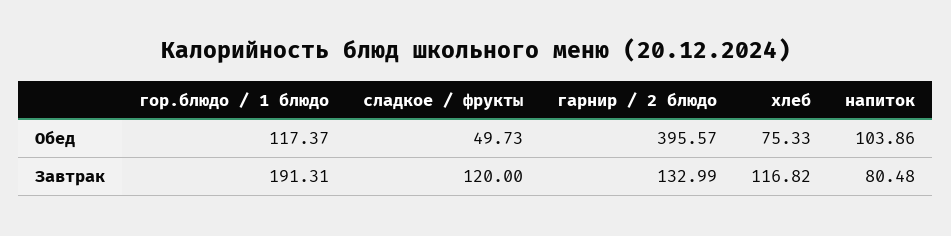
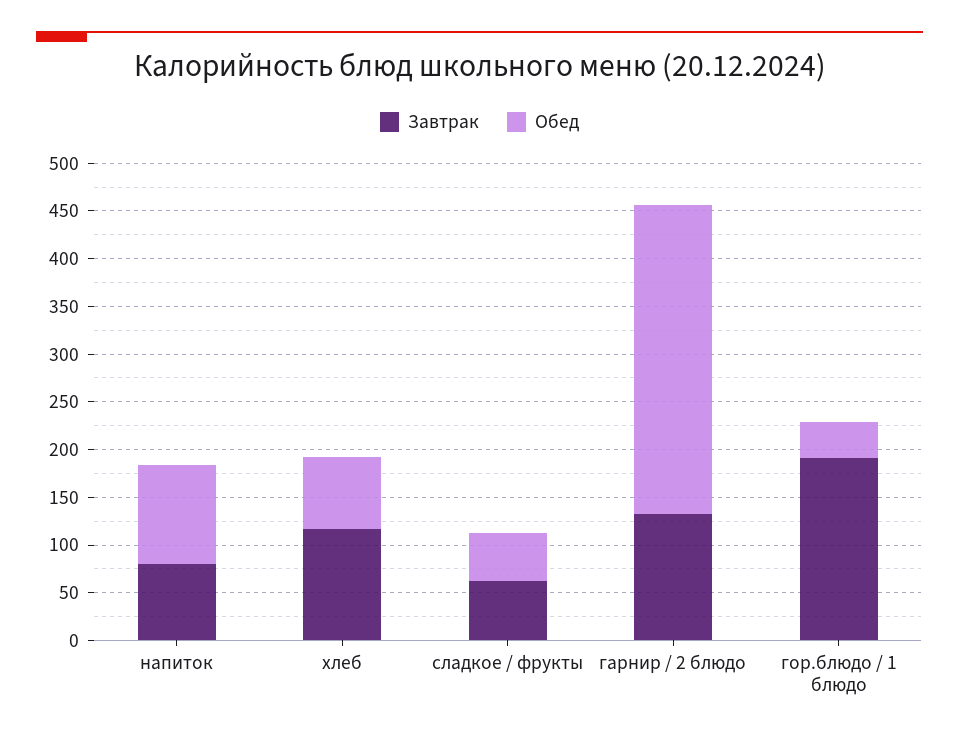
Обед, гор.блюдо / 1 блюдо: 117.37 -> 40
Обед, гарнир / 2 блюдо: 395.57 -> 320
Завтрак, сладкое / фрукты: 120 -> 60

